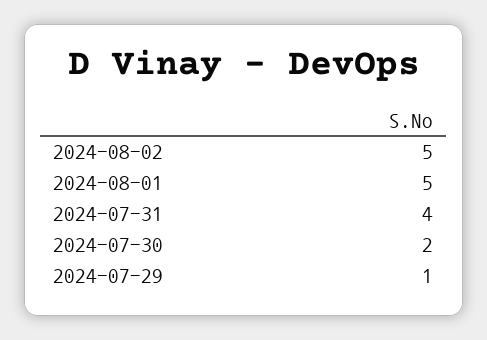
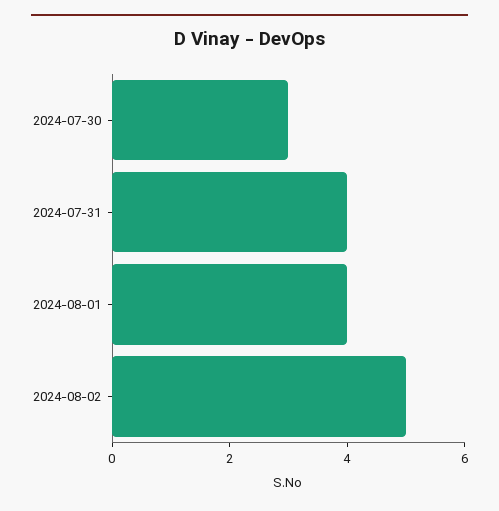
2024-08-01: 5 -> 4
2024-07-30: 2 -> 3
2024-07-29: 1 -> none

